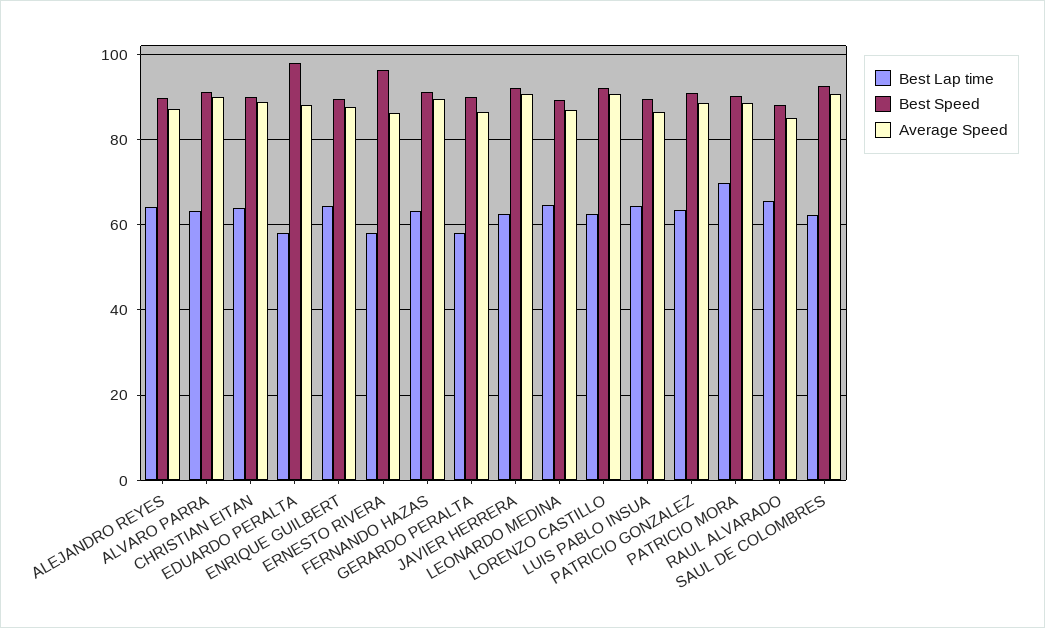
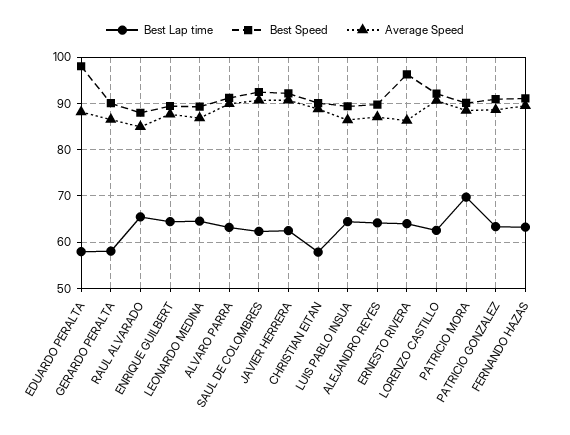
Best Lap time, CHRISTIAN EITAN: 64 -> 58
Best Lap time, ERNESTO RIVERA: 58 -> 64

